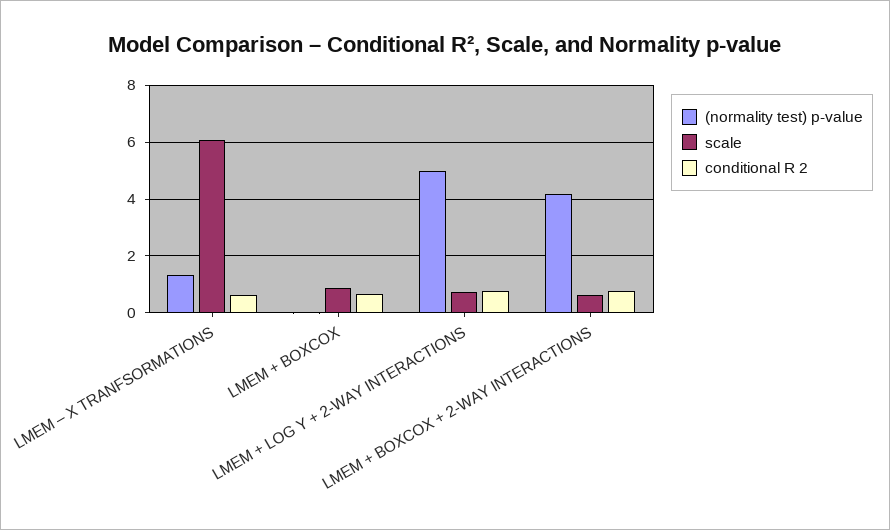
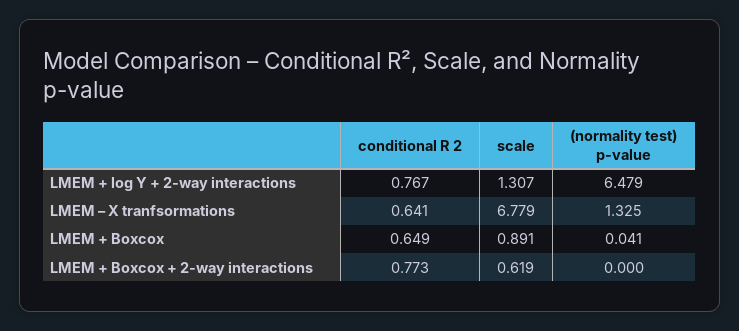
scale, LMEM – X TRANFSORMATIONS: 6 -> 6.779
(normality test) p-value, LMEM + LOG Y + 2-WAY INTERACTIONS: 5 -> 6.479
scale, LMEM + LOG Y + 2-WAY INTERACTIONS: 0.75 -> 1.307
(normality test) p-value, LMEM + BOXCOX + 2-WAY INTERACTIONS: 4.25 -> 0

